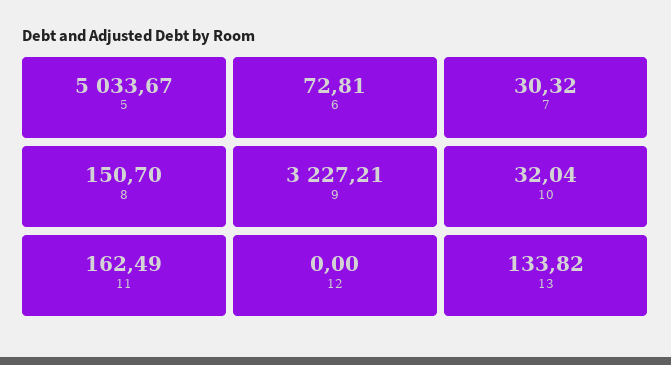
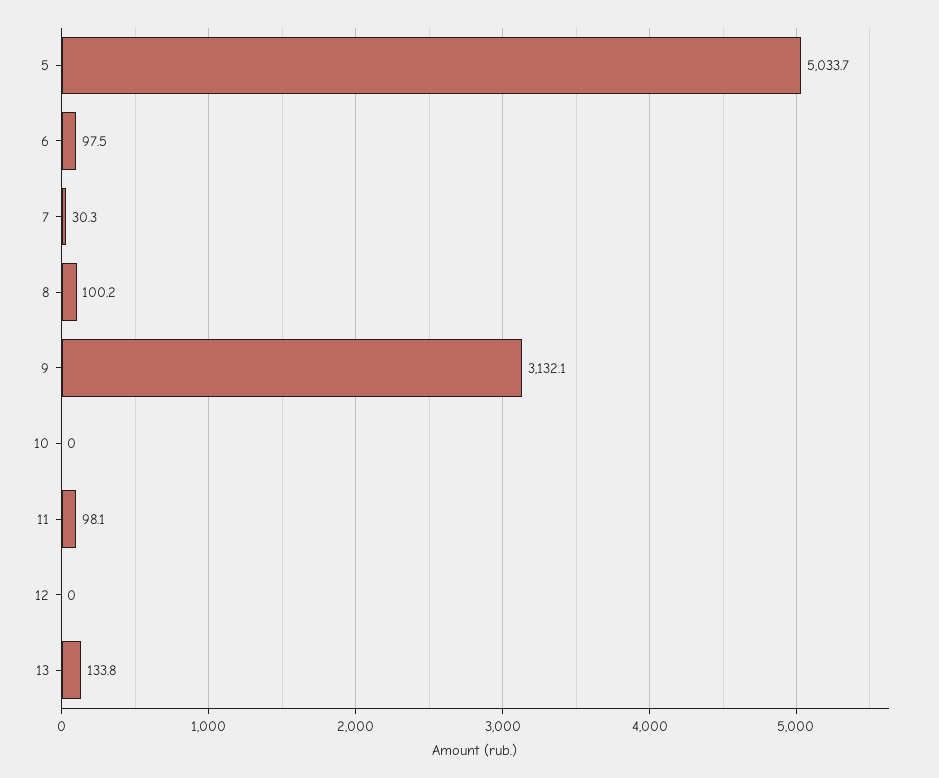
6: 72.81 -> 97.5
8: 150.7 -> 100.2
9: 3227.21 -> 3132.1
10: 32.04 -> 0
11: 162.49 -> 98.1

